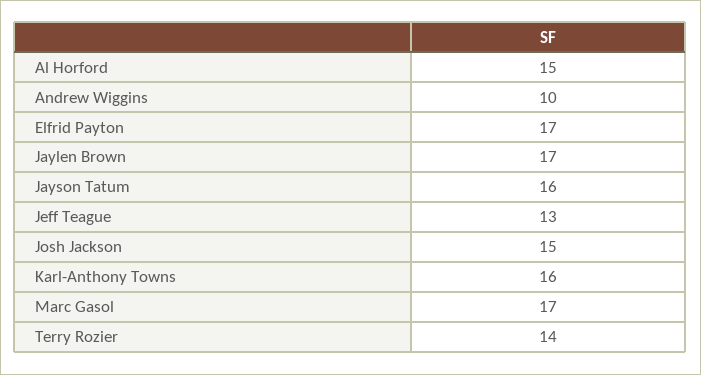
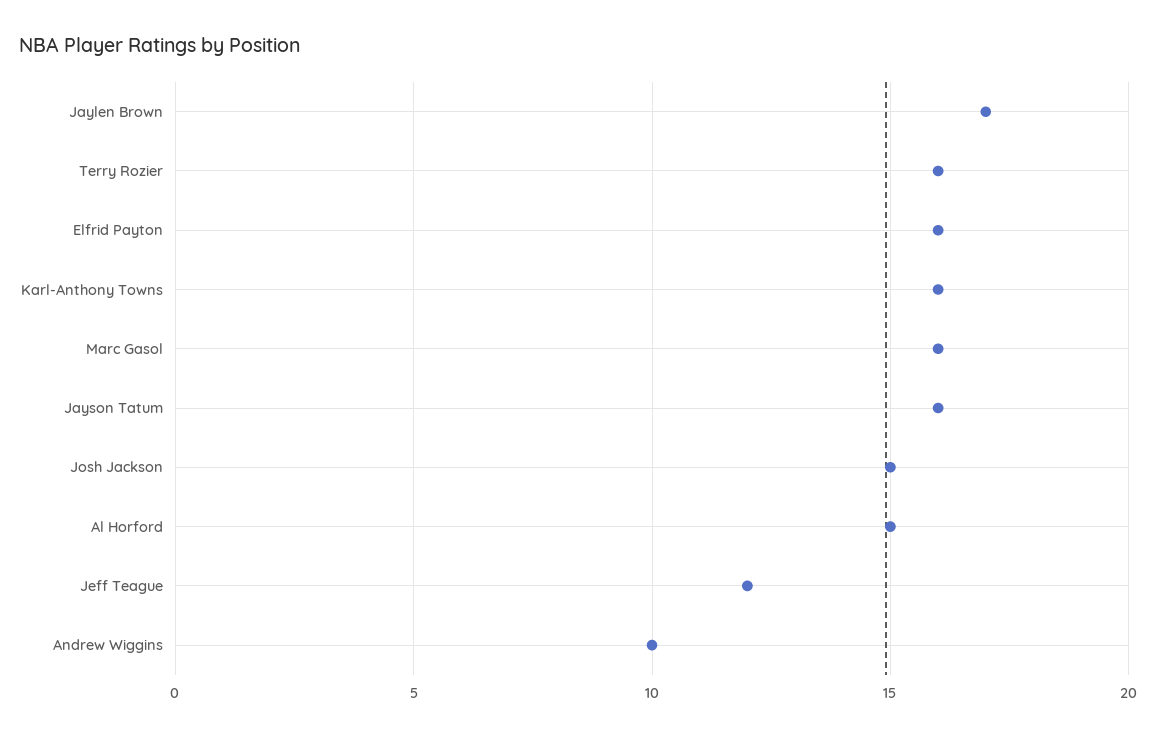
Elfrid Payton: 17 -> 16
Jeff Teague: 13 -> 12
Marc Gasol: 17 -> 16
Terry Rozier: 14 -> 16

